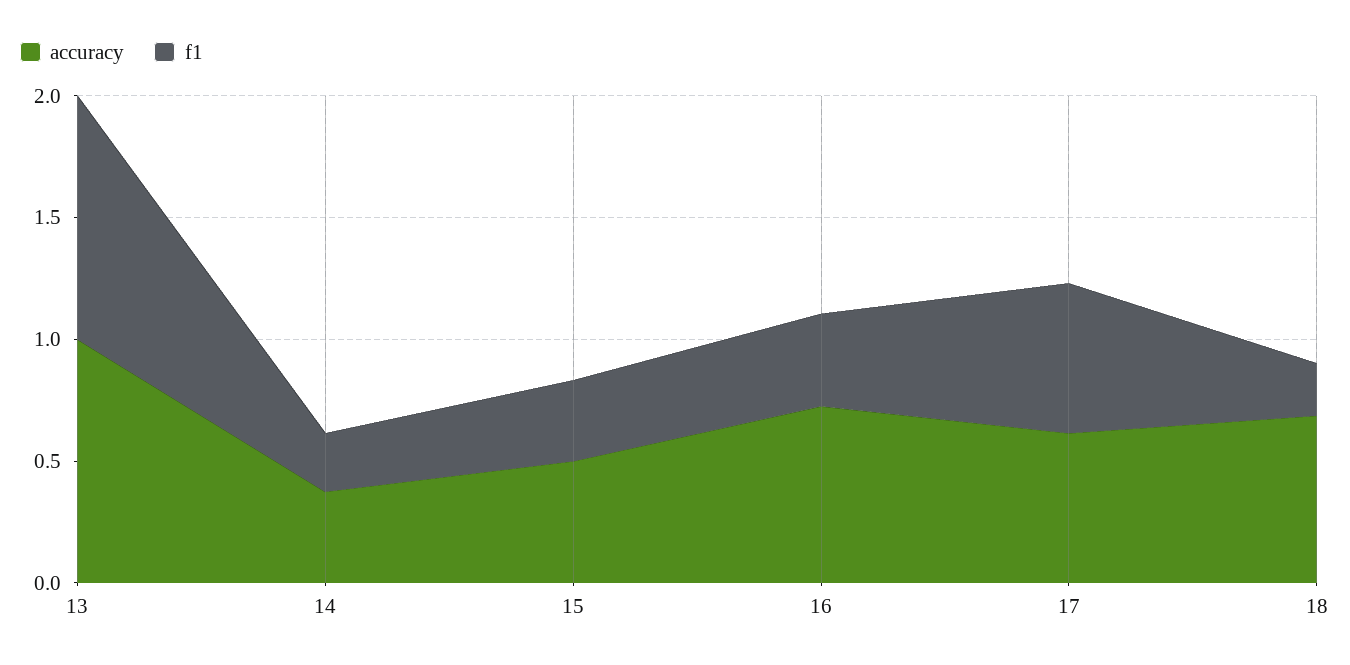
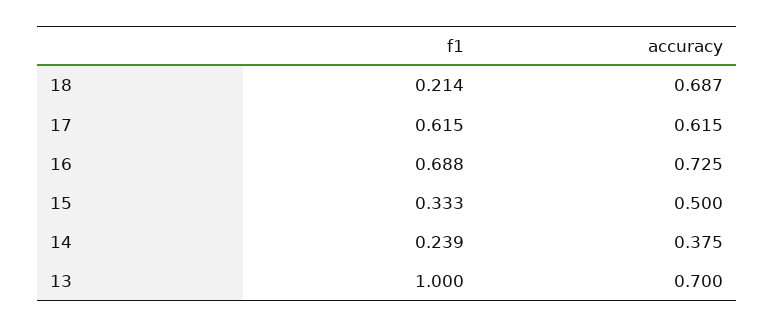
accuracy, 13: 1 -> 0.7
f1, 16: 0.4 -> 0.688

